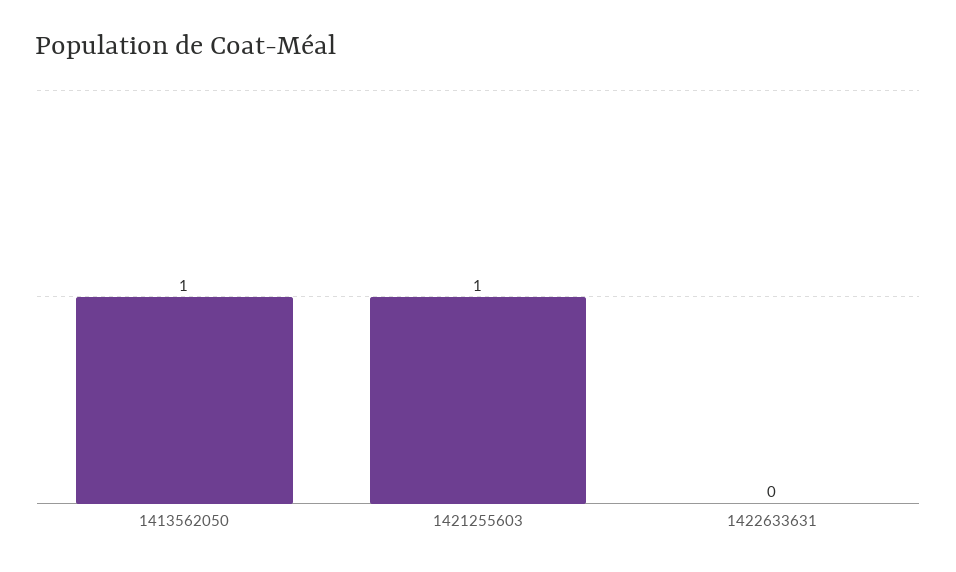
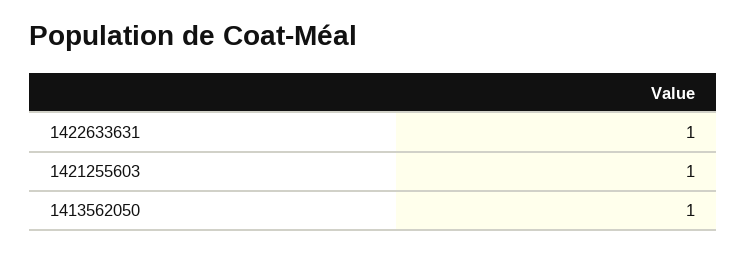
1422633631: 0 -> 1

